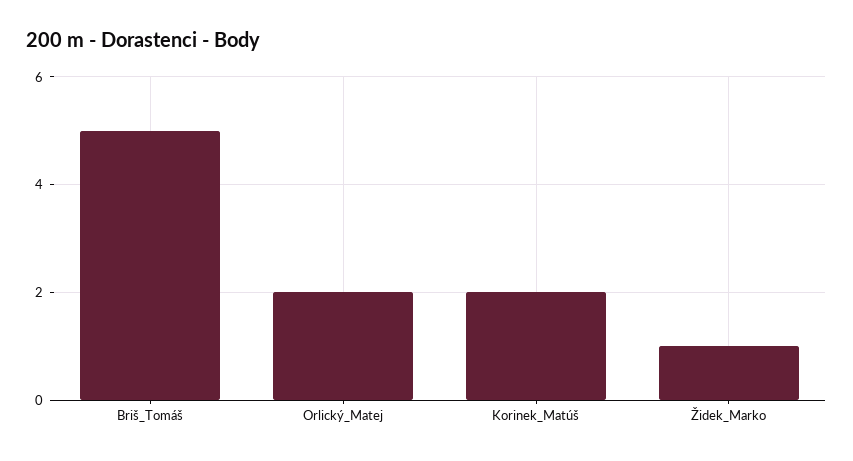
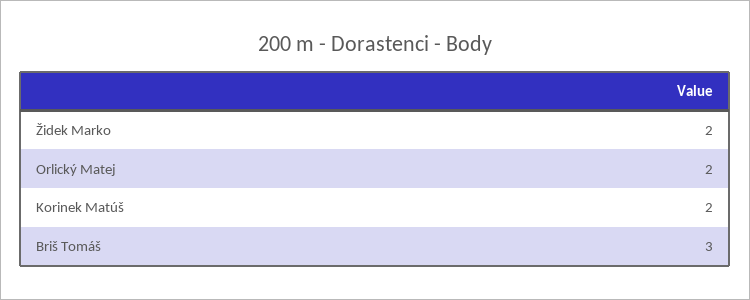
Briš_Tomáš: 5 -> 3
Židek_Marko: 1 -> 2

